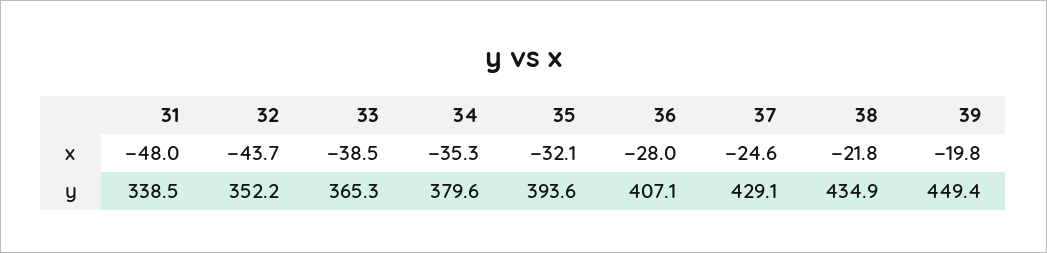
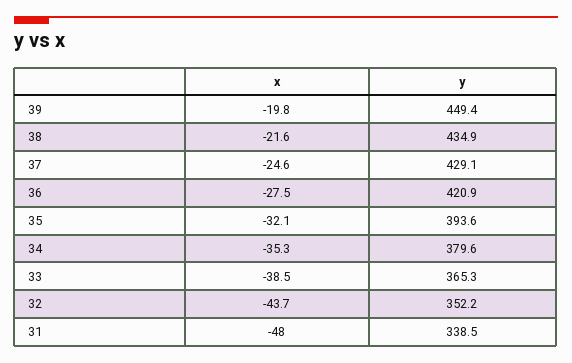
36, x: -28 -> -27.5
38, x: -21.8 -> -21.6
36, y: 407.1 -> 420.9

